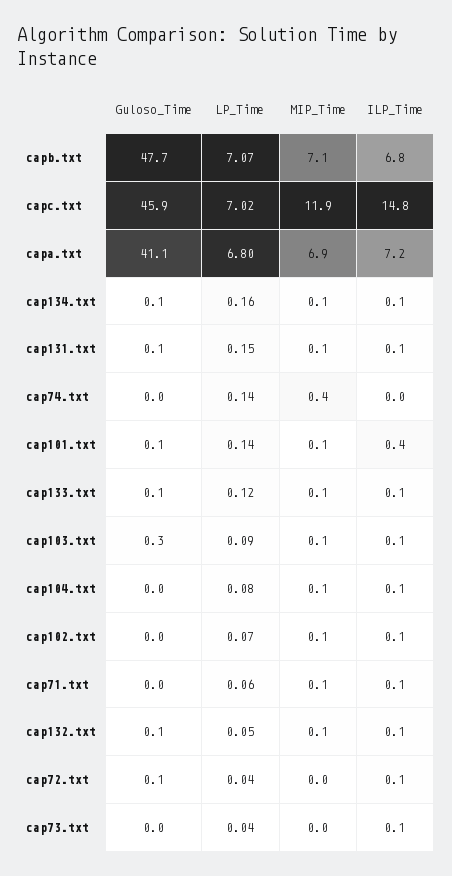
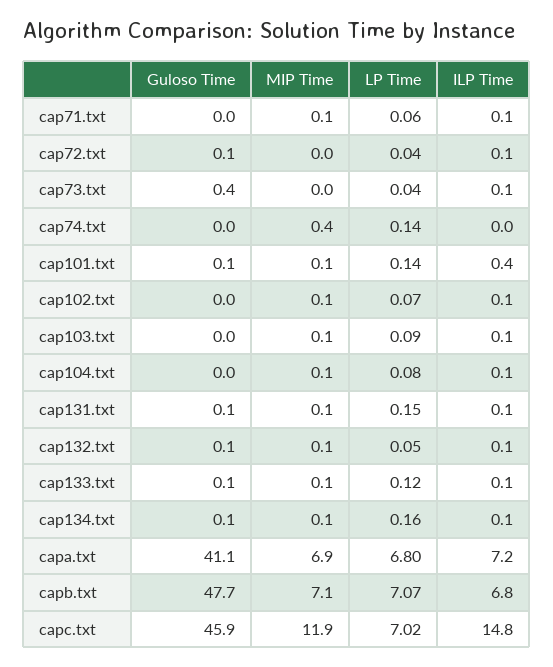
Guloso_Time, cap103.txt: 0.3 -> 0
Guloso_Time, cap73.txt: 0 -> 0.4

